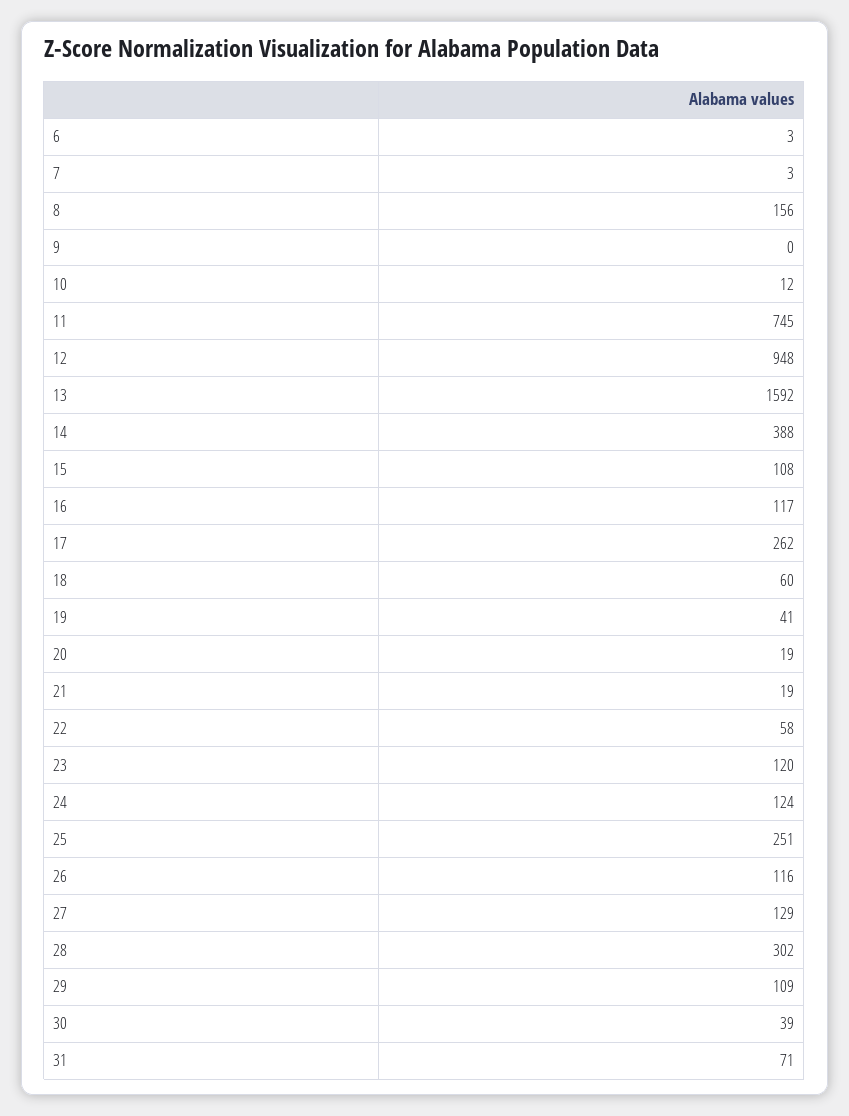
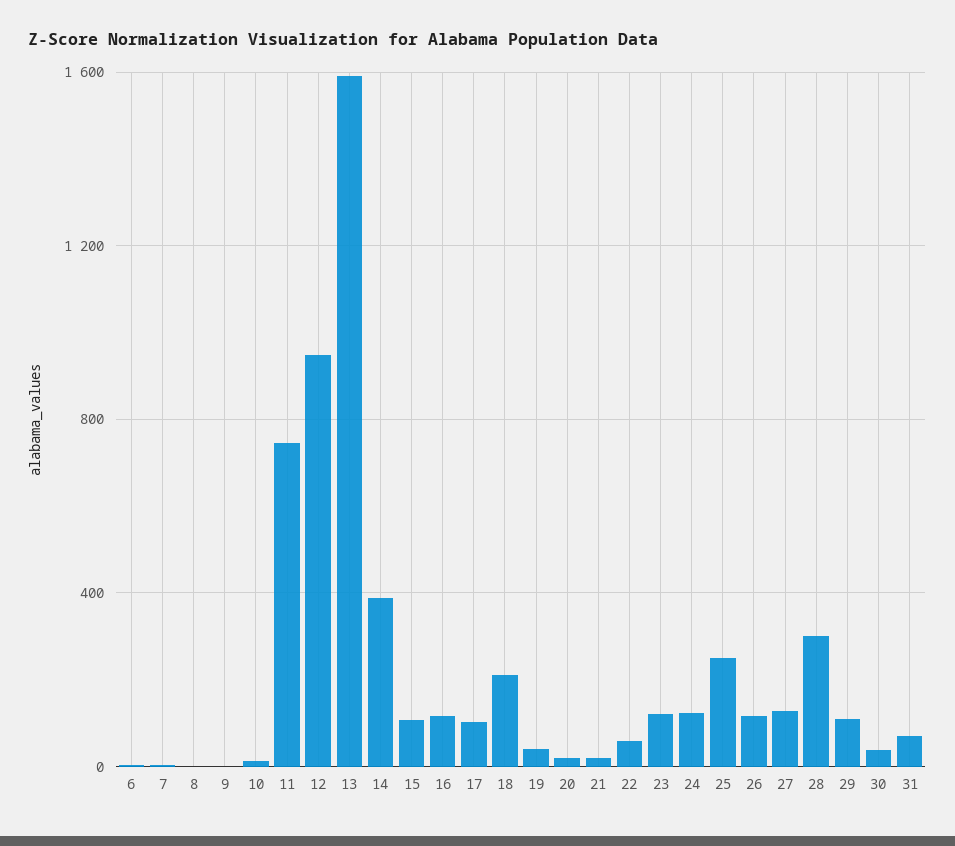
8: 156 -> 0
17: 262 -> 100
18: 60 -> 200

